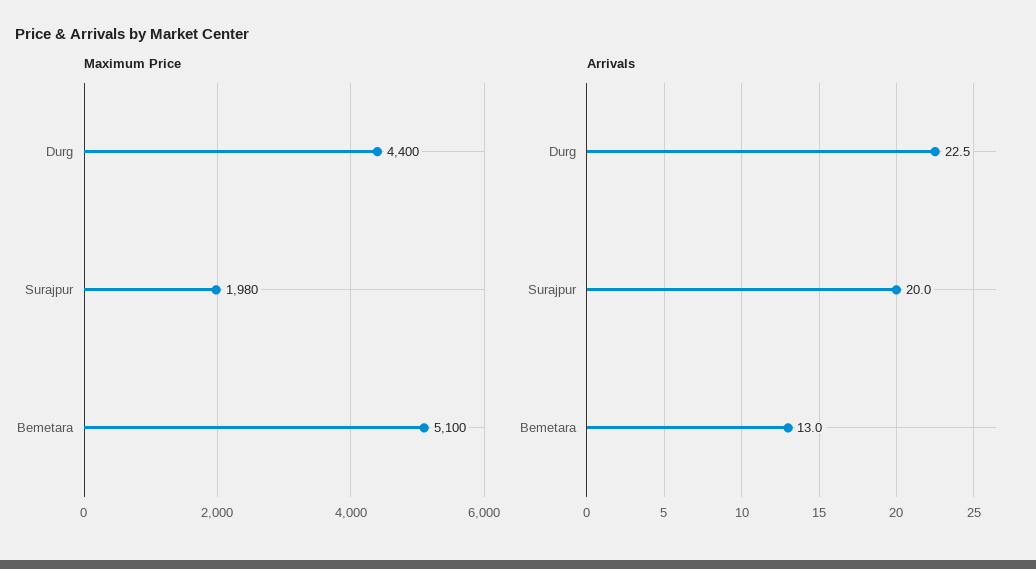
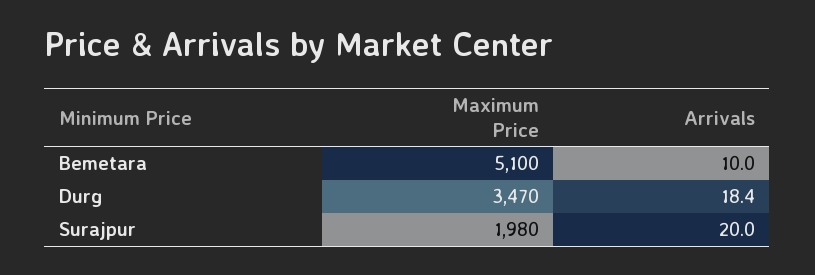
Maximum Price, Durg: 4400 -> 3470
Arrivals, Durg: 22.5 -> 18.4
Arrivals, Bemetara: 13 -> 10

